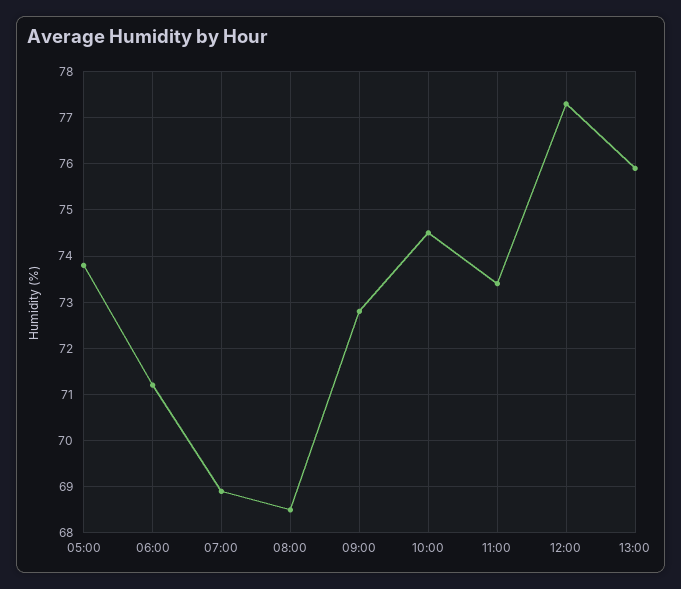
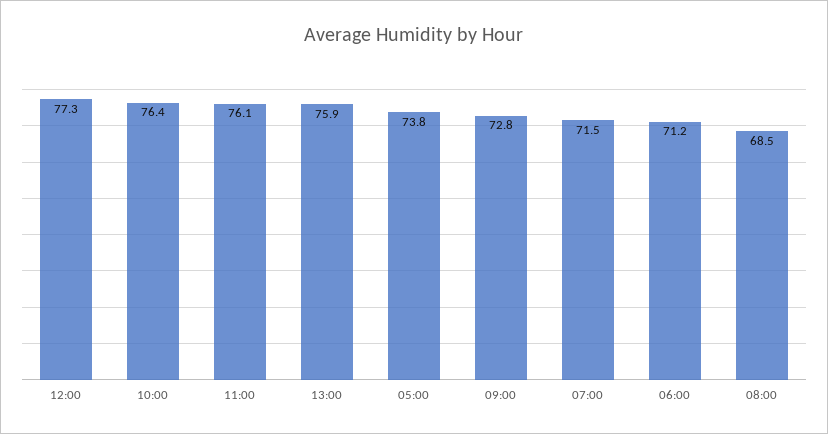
07:00: 69 -> 71.5
10:00: 74.5 -> 76.4
11:00: 73.5 -> 76.1

